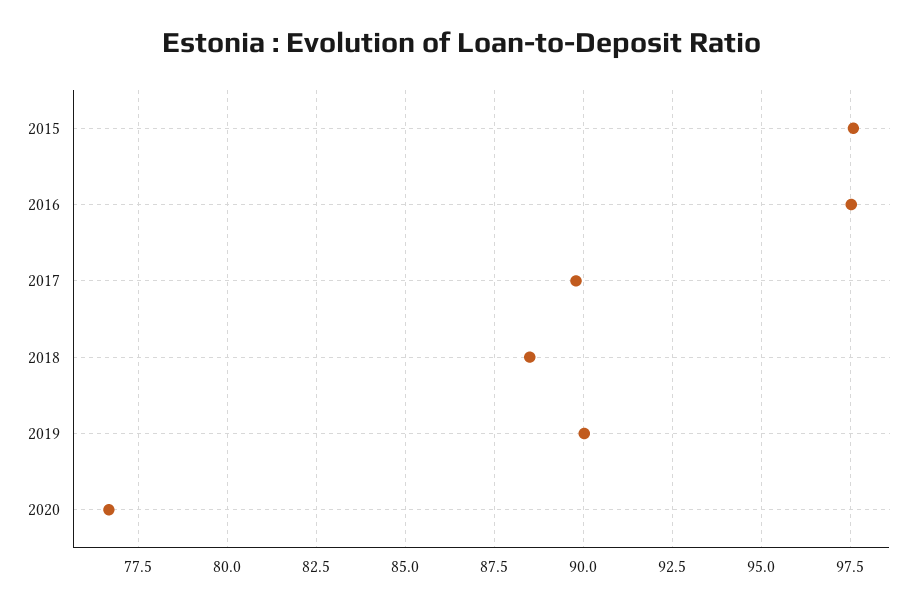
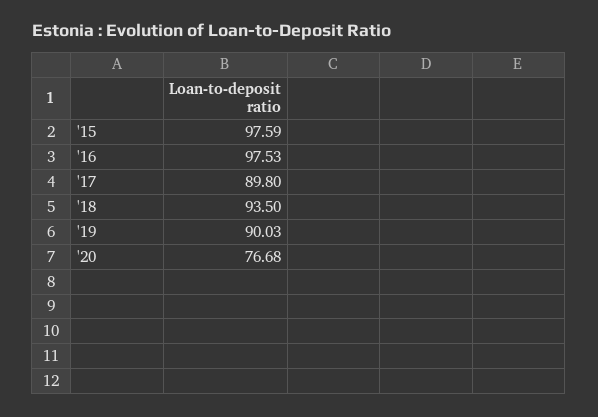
2018: 88.5 -> 93.5

